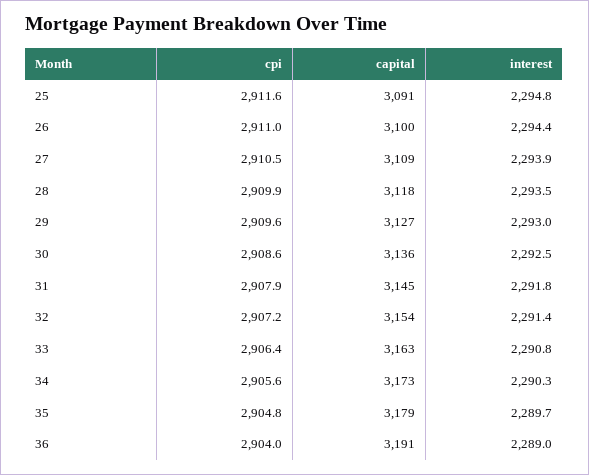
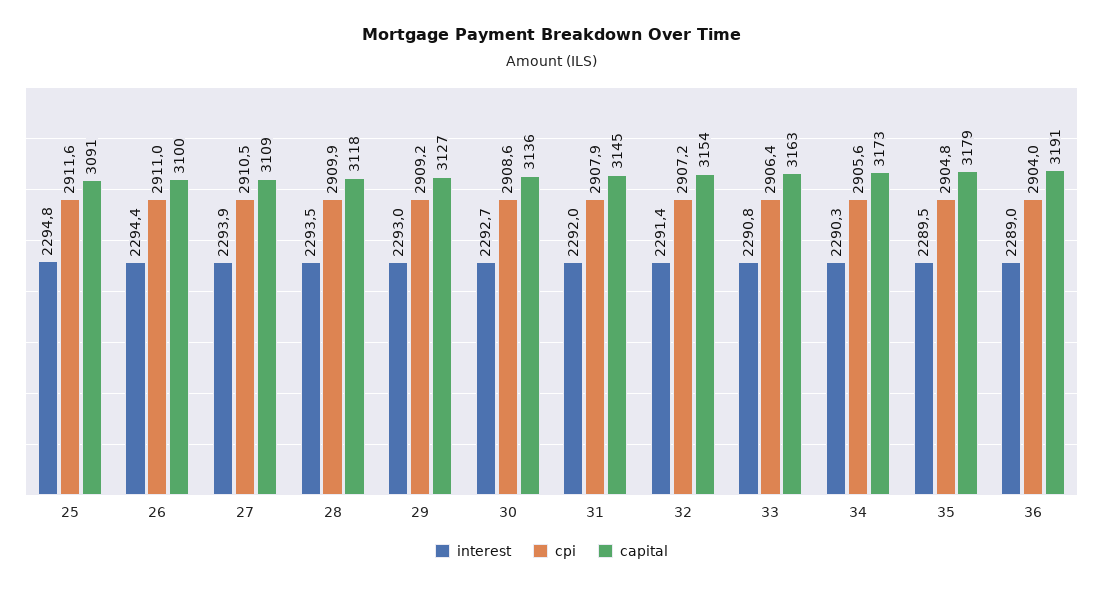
cpi, 29: 2909.6 -> 2909.2
interest, 30: 2292.5 -> 2292.7
interest, 31: 2291.8 -> 2292
interest, 35: 2289.7 -> 2289.5

